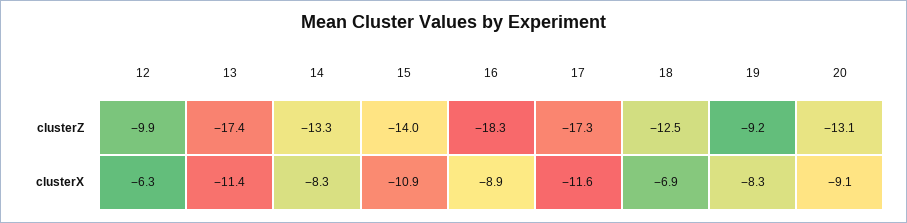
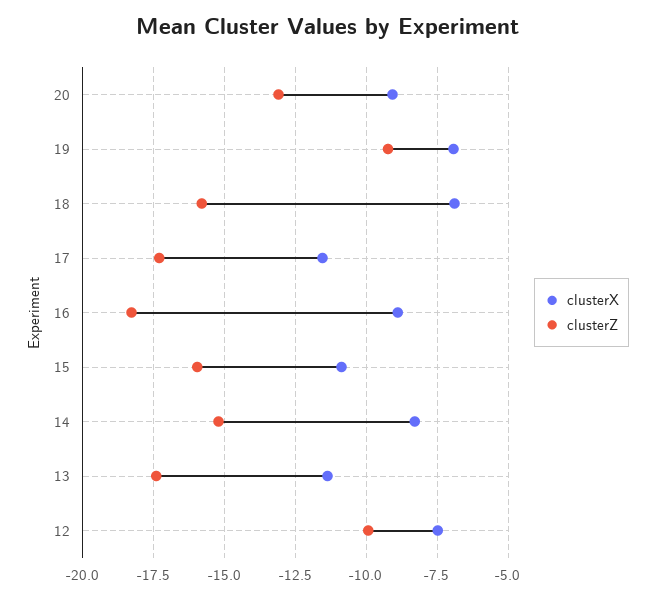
clusterZ, 14: -13.3 -> -15.25
clusterZ, 15: -14 -> -16
clusterZ, 18: -12.5 -> -15.75
clusterX, 12: -6.3 -> -7.5
clusterX, 19: -8.3 -> -7

